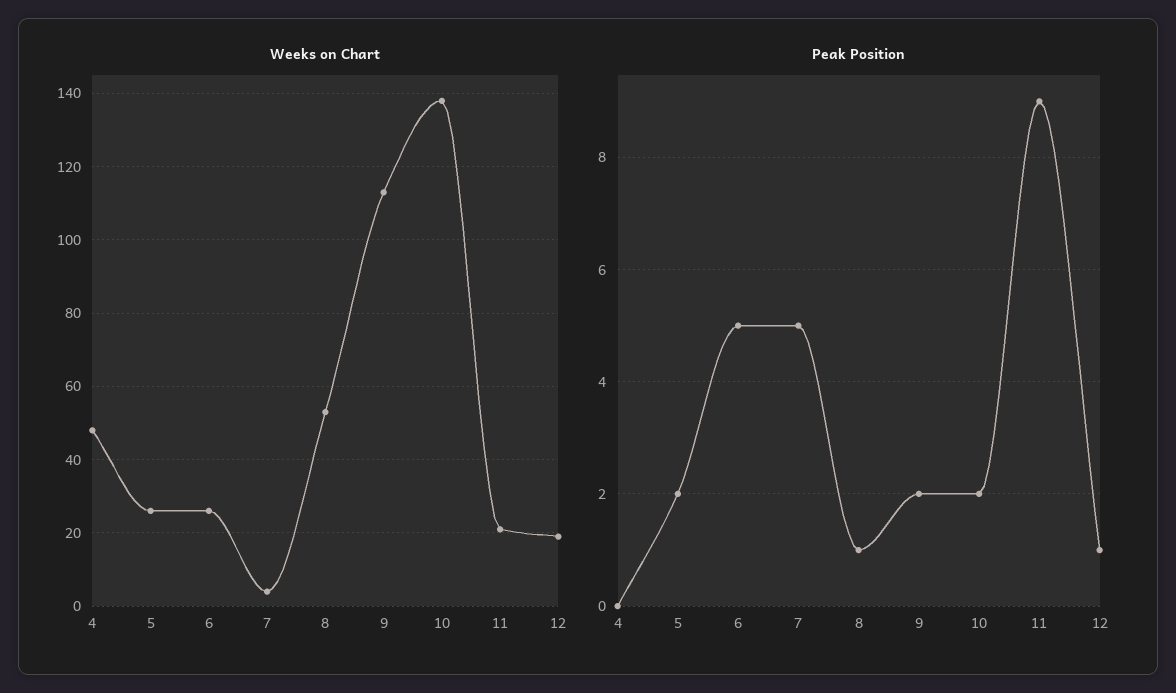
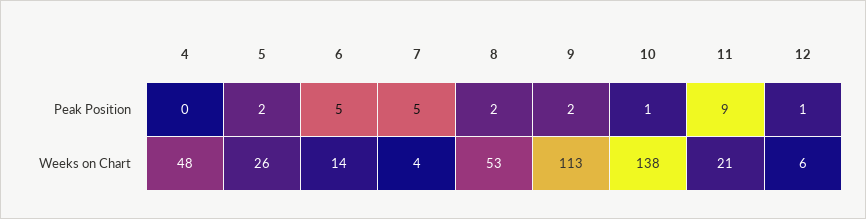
Weeks on Chart, 6: 25 -> 14
Weeks on Chart, 12: 20 -> 6
Peak Position, 8: 1 -> 2
Peak Position, 10: 2 -> 1

